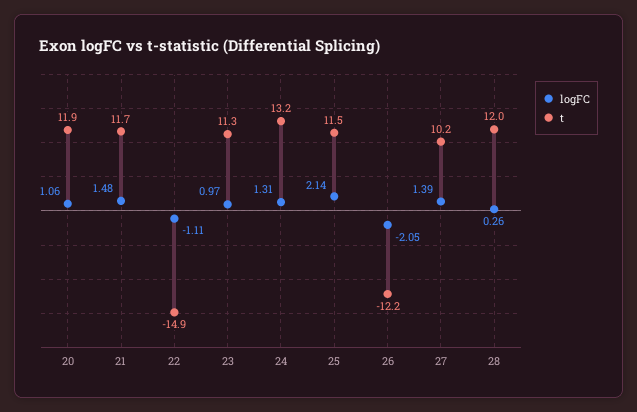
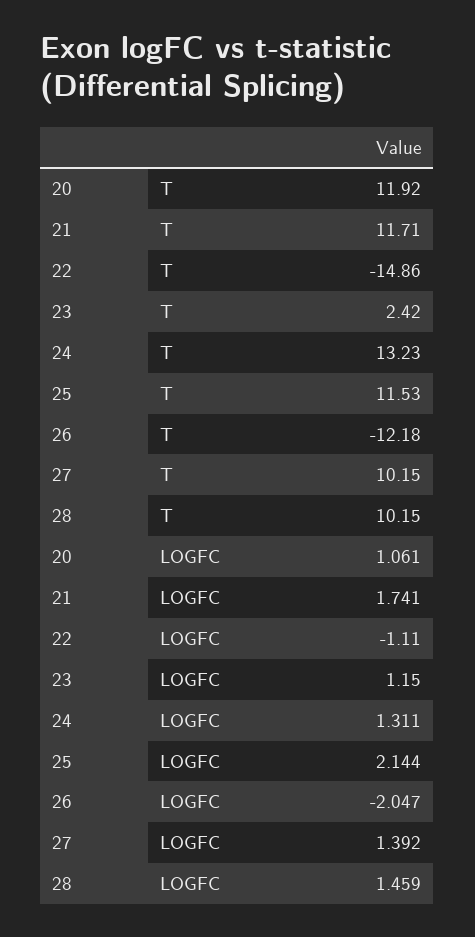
logFC, 21: 1.48 -> 1.741
logFC, 23: 0.97 -> 1.15
t, 23: 11.3 -> 2.42
logFC, 28: 0.26 -> 1.459
t, 28: 12 -> 10.15

